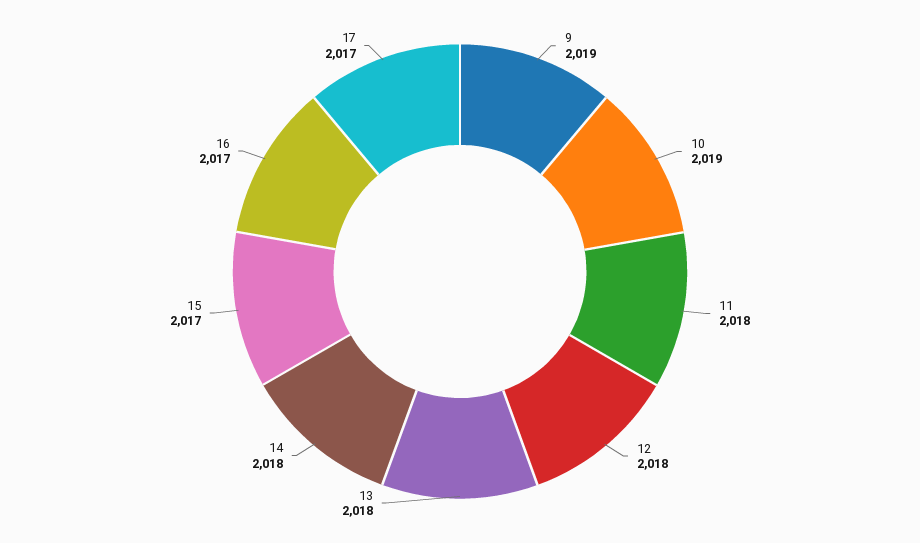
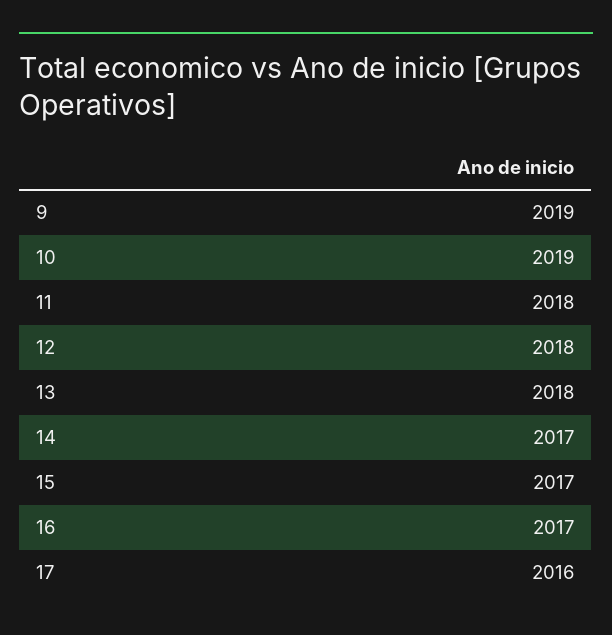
14: 2018 -> 2017
17: 2017 -> 2016

